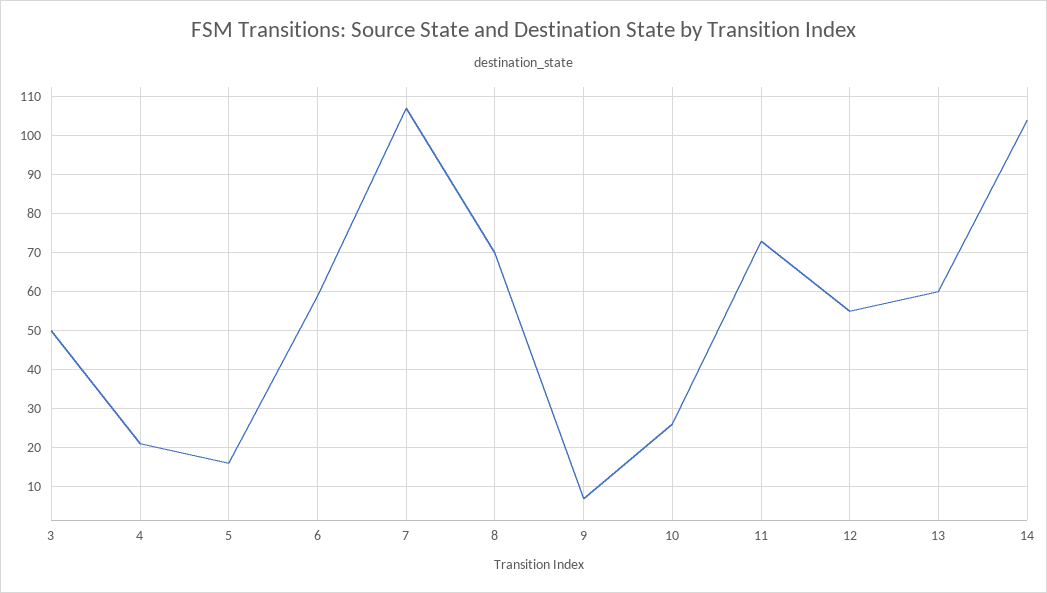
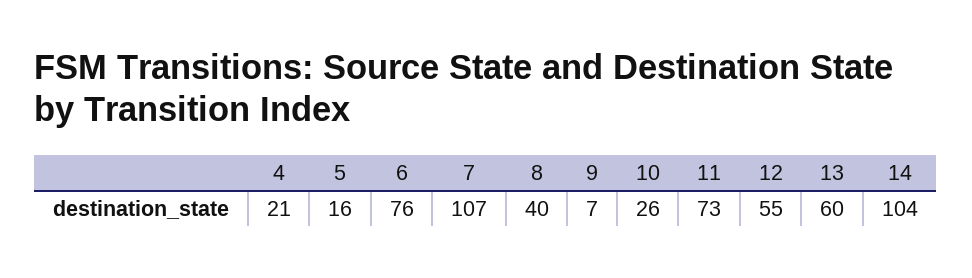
3: 50 -> none
6: 60 -> 76
8: 70 -> 40

